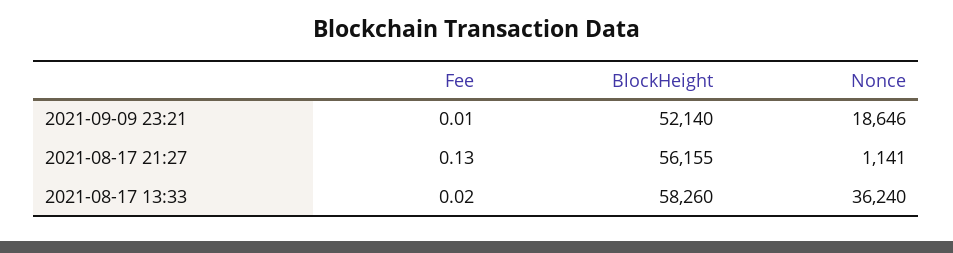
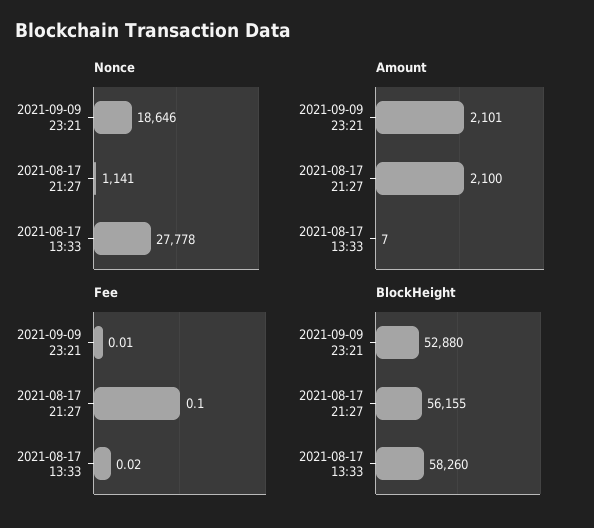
BlockHeight, 2021-09-09 23:21: 52140 -> 52880
Fee, 2021-08-17 21:27: 0.13 -> 0.1
Nonce, 2021-08-17 13:33: 36240 -> 27778
Amount, 2021-09-09 23:21: none -> 2101
Amount, 2021-08-17 21:27: none -> 2100
Amount, 2021-08-17 13:33: none -> 7

